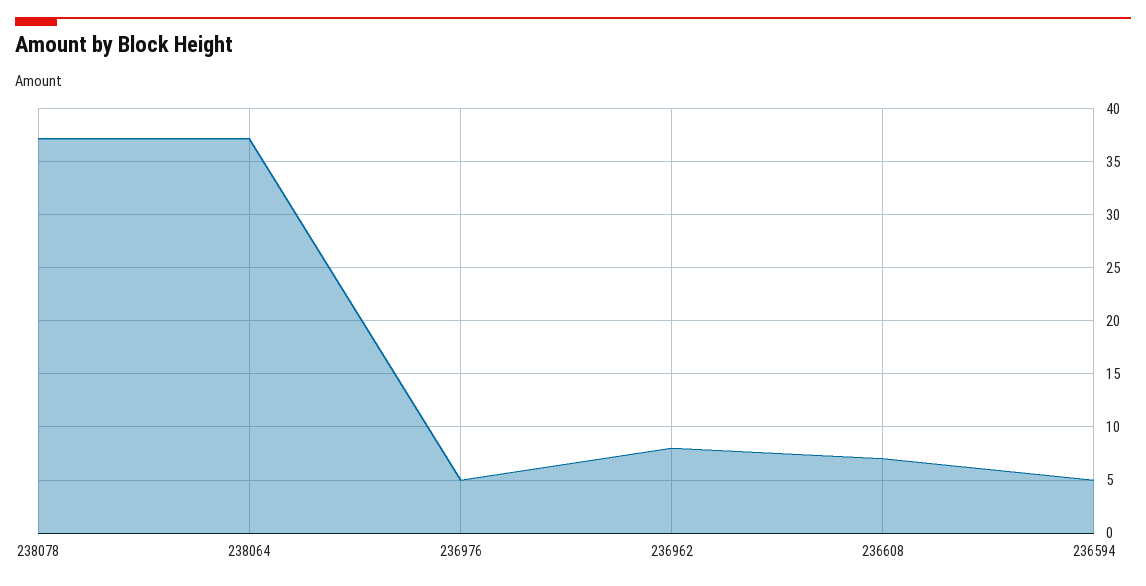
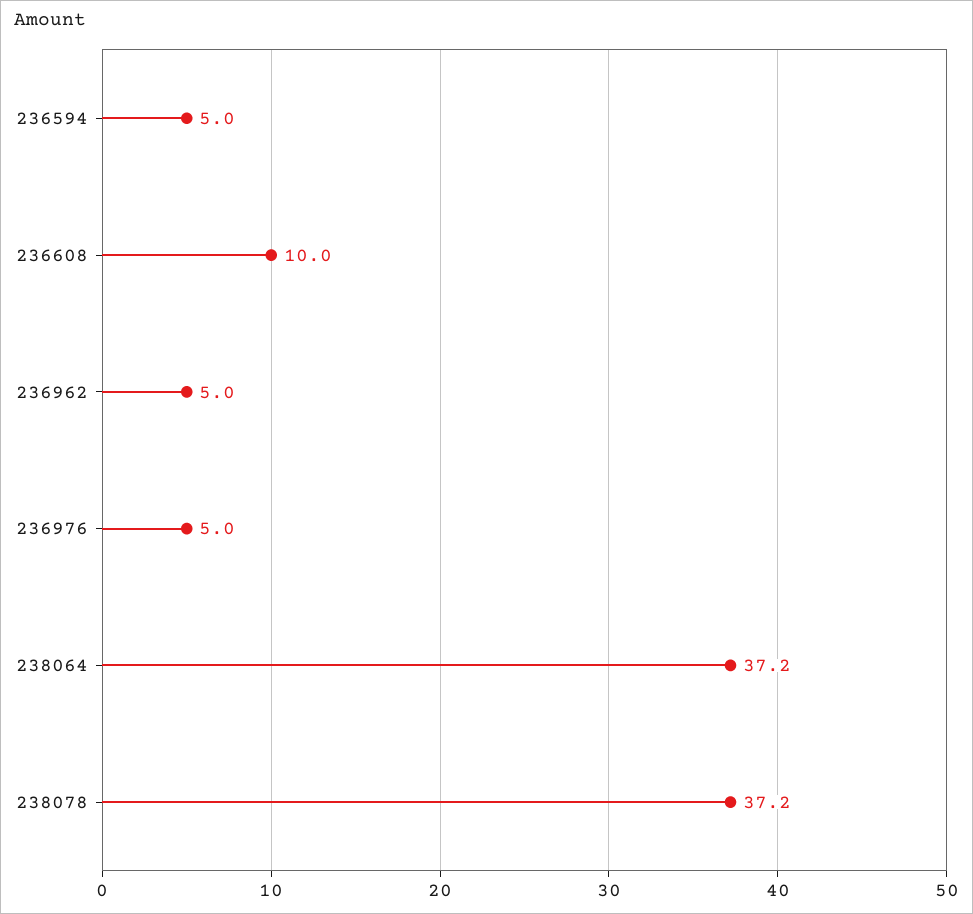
236962: 8 -> 5
236608: 7 -> 10

